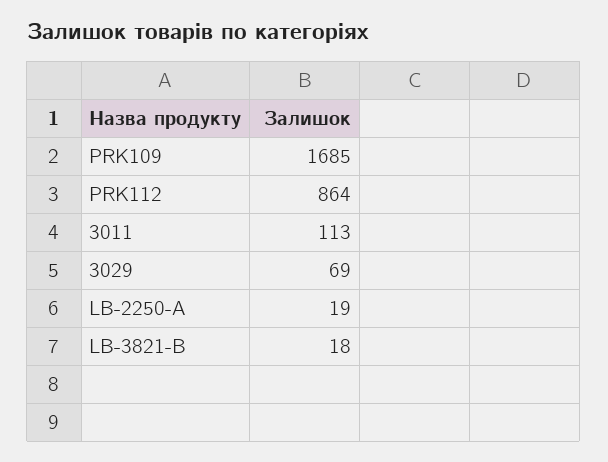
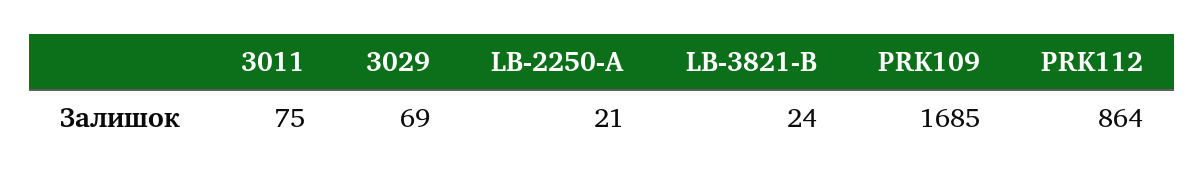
3011: 113 -> 75
LB-2250-А: 19 -> 21
LB-3821-В: 18 -> 24

